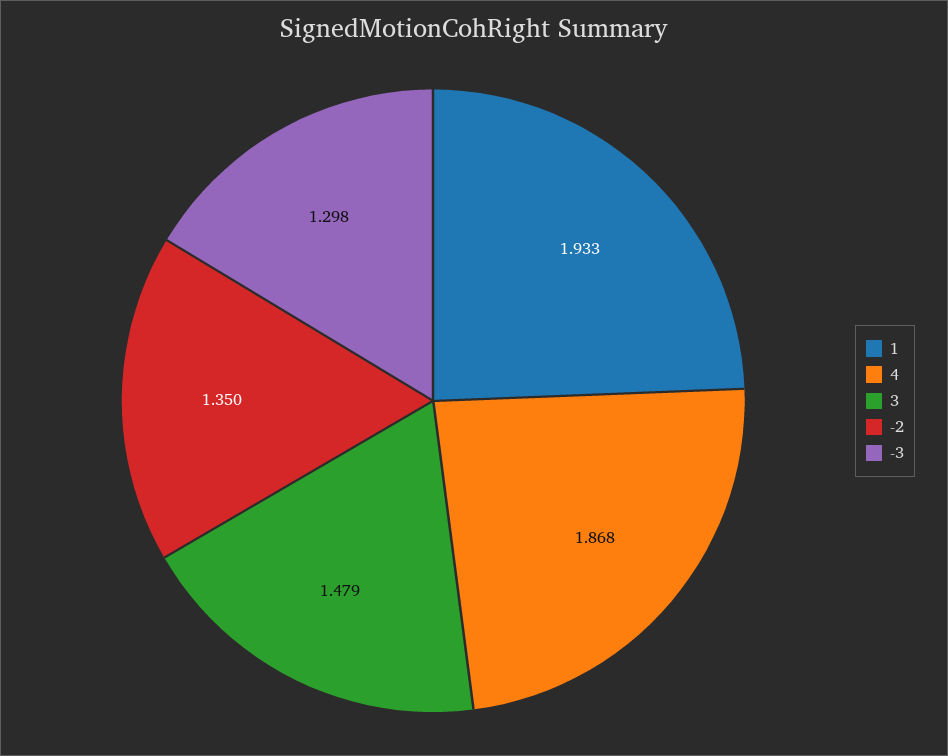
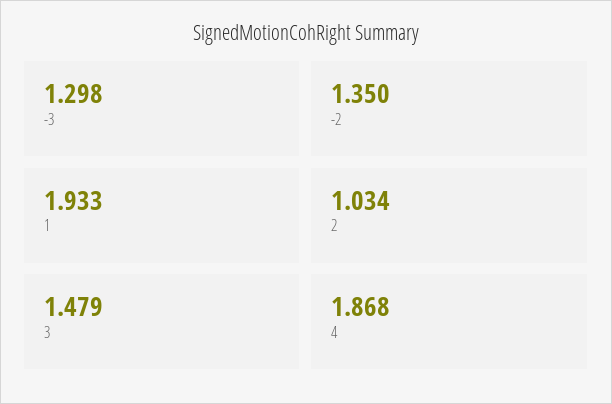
2: none -> 1.034

